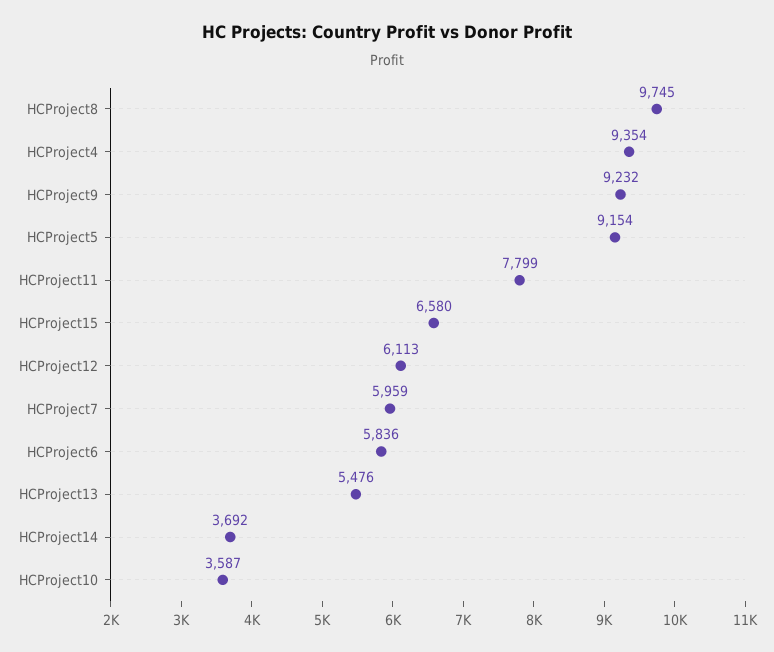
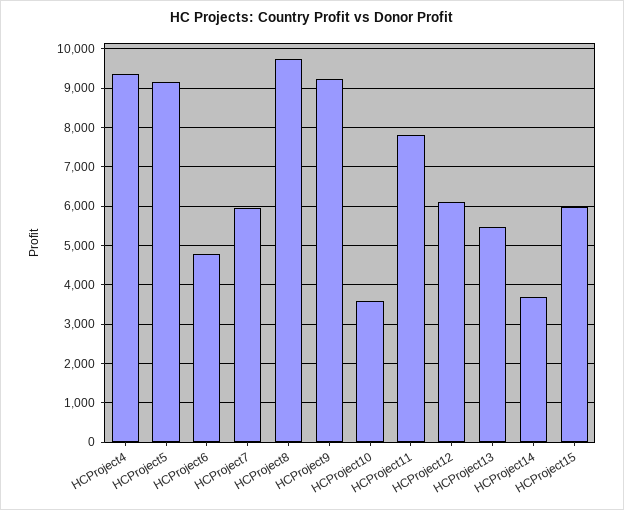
HCProject15: 6580 -> 6000
HCProject6: 5836 -> 4800

